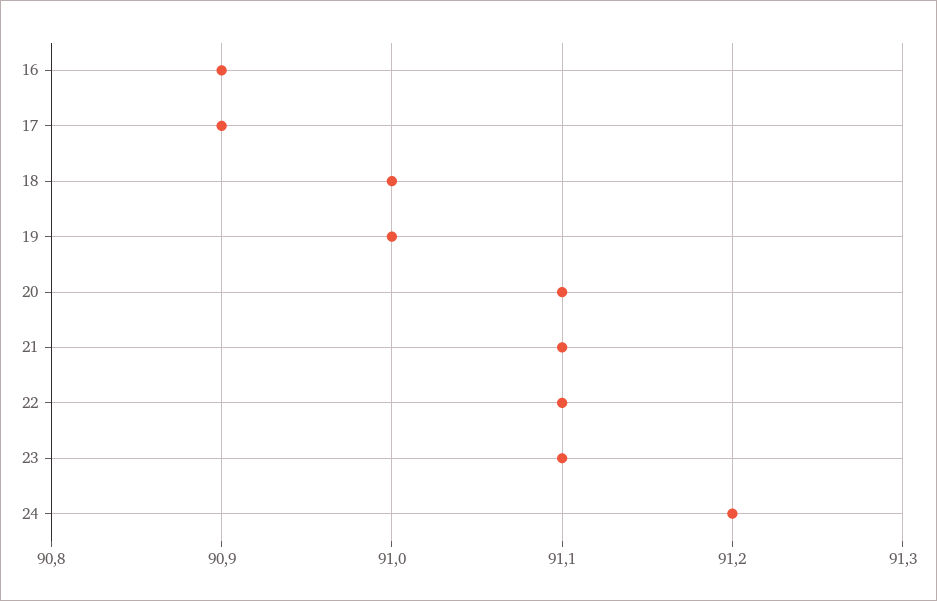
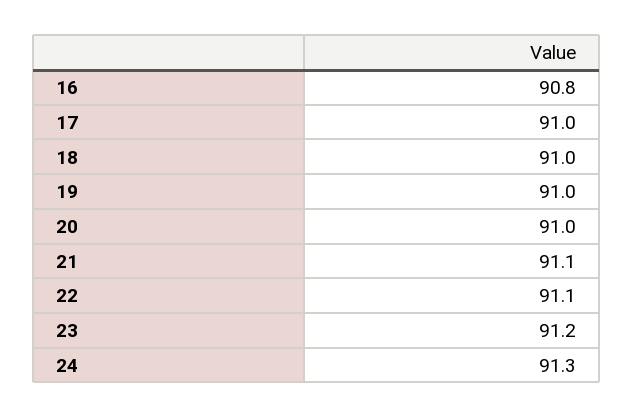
16: 90.9 -> 90.8
17: 90.9 -> 91
20: 91.1 -> 91
23: 91.1 -> 91.2
24: 91.2 -> 91.3

